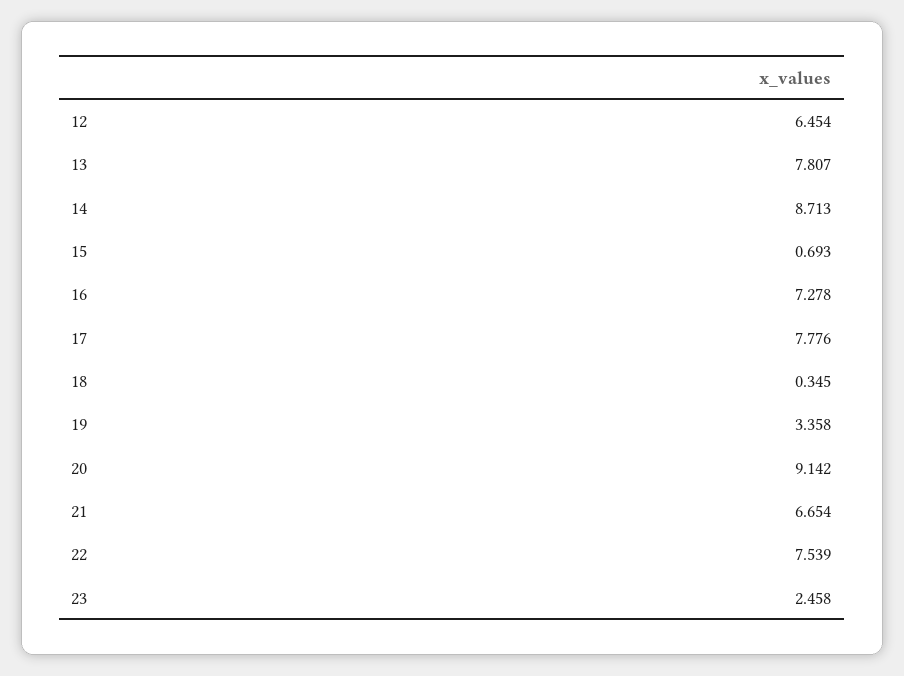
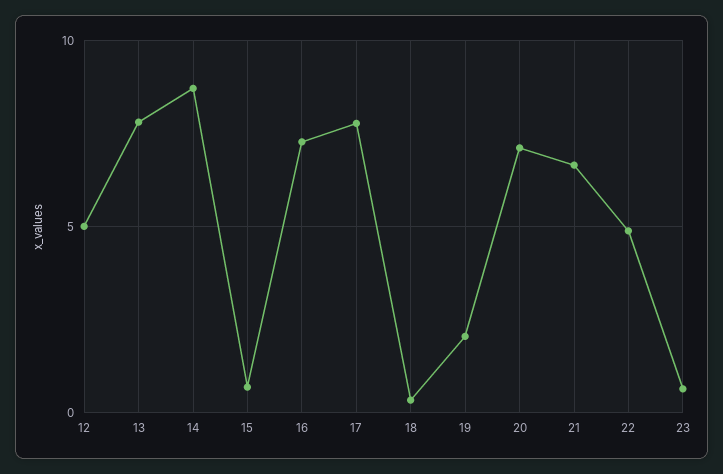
12: 6.454 -> 5
19: 3.358 -> 2
20: 9.142 -> 7
22: 7.539 -> 5
23: 2.458 -> 0.5

